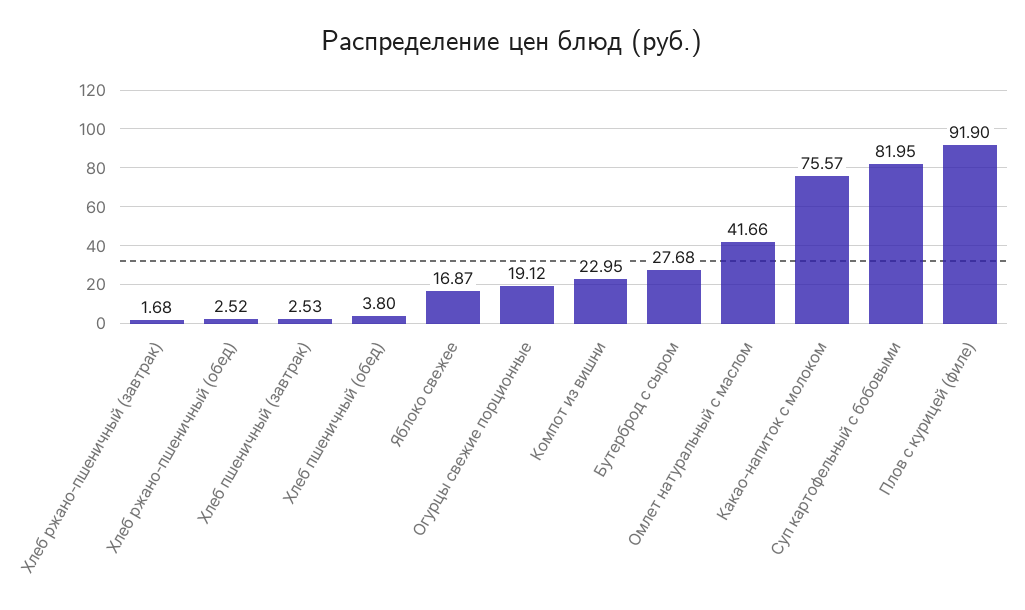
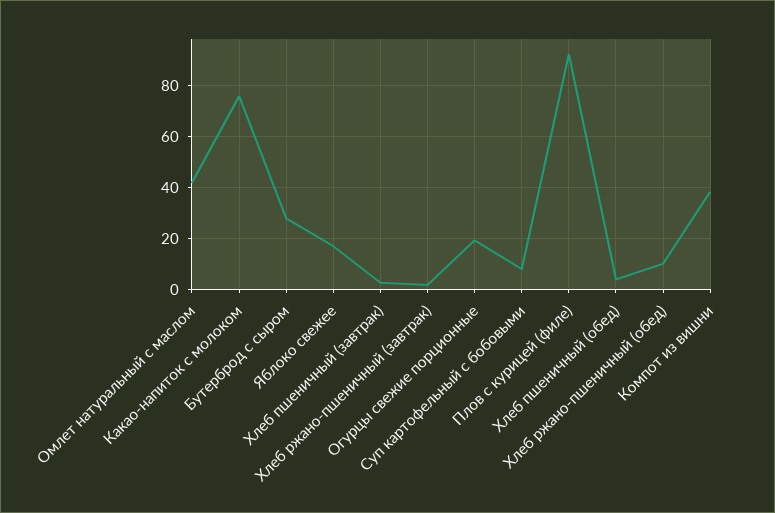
Хлеб ржано-пшеничный (обед): 2.52 -> 10
Компот из вишни: 22.95 -> 37.5
Суп картофельный с бобовыми: 81.95 -> 7.5

